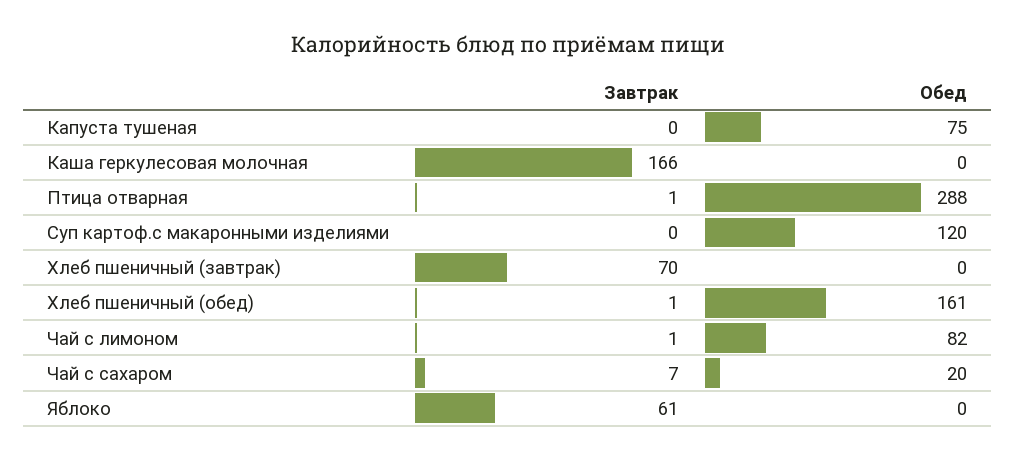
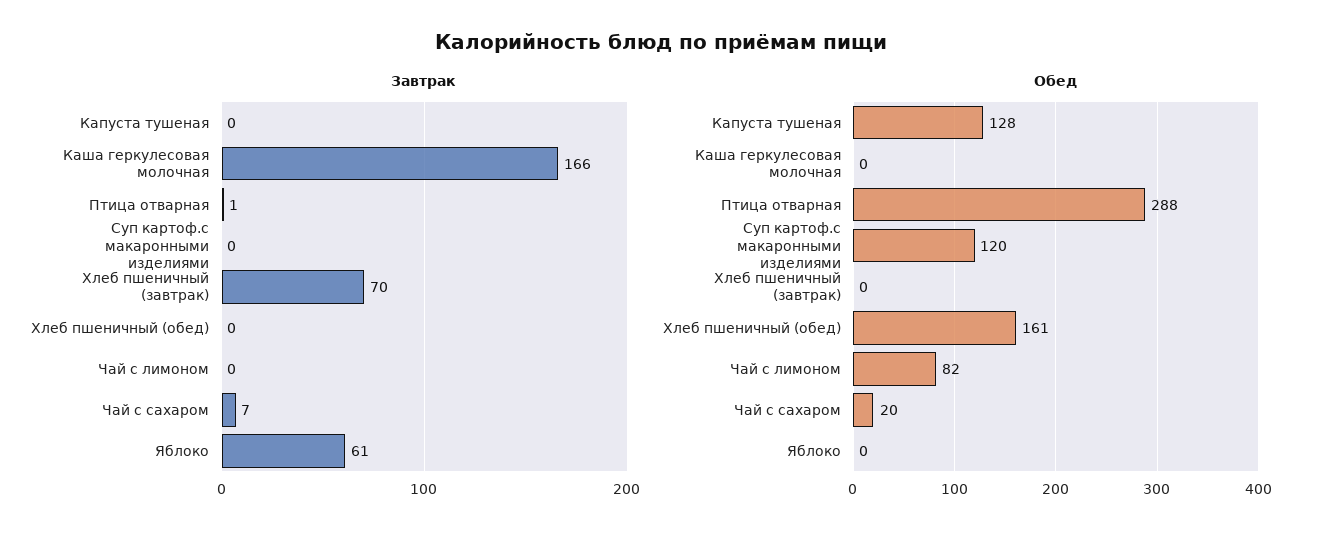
Обед, Капуста тушеная: 75 -> 128
Завтрак, Хлеб пшеничный (обед): 1 -> 0
Завтрак, Чай с лимоном: 1 -> 0

